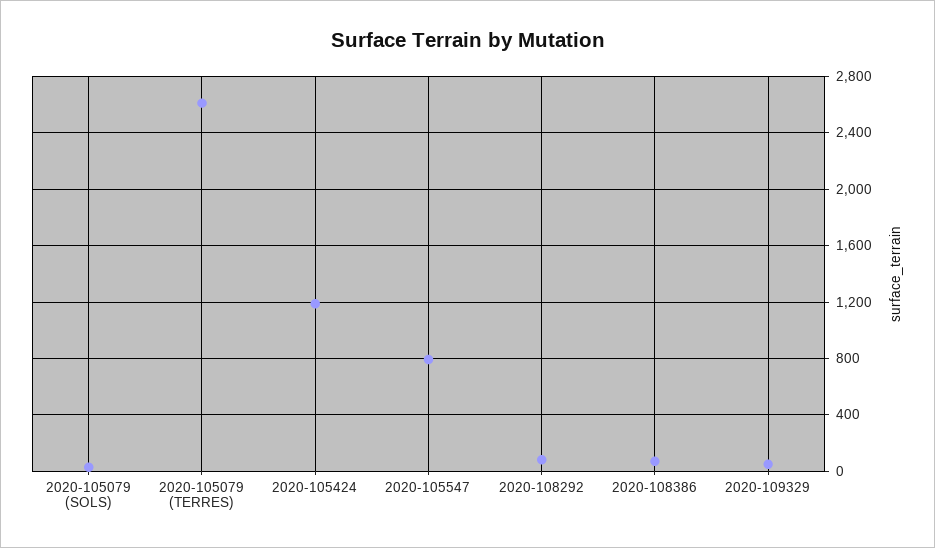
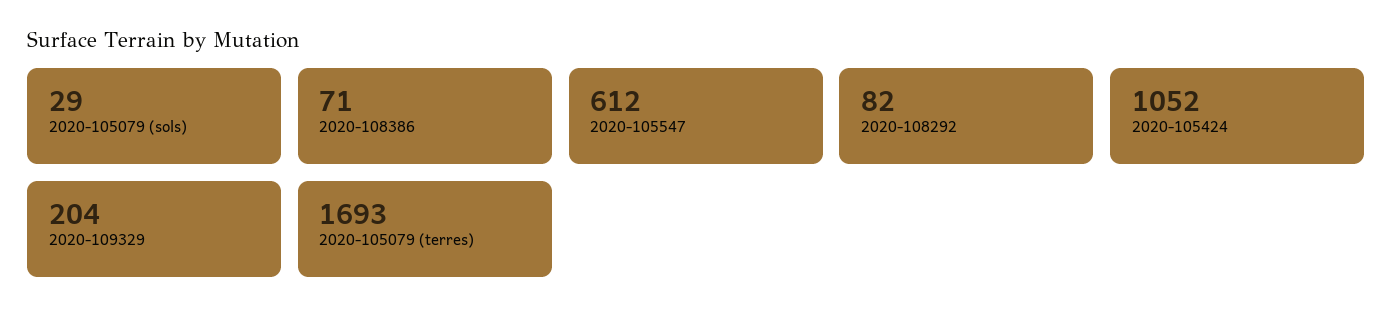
2020-105079 (TERRES): 2600 -> 1693
2020-105424: 1200 -> 1052
2020-105547: 800 -> 612
2020-109329: 50 -> 204

